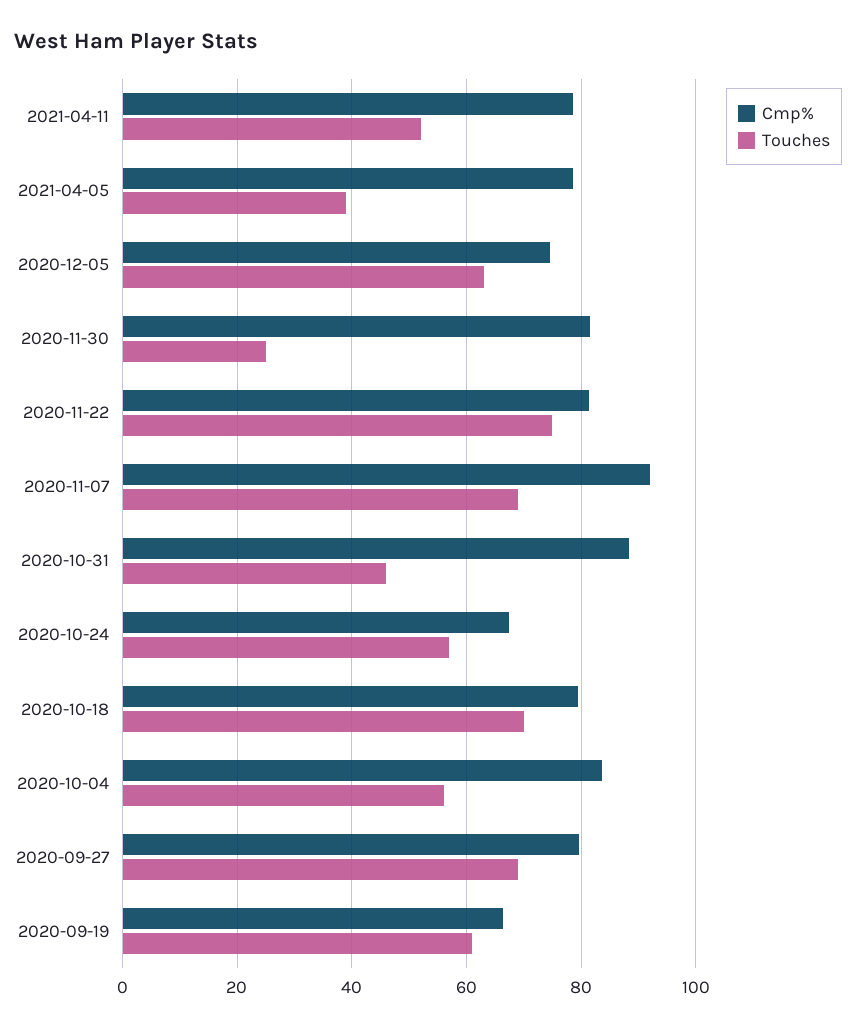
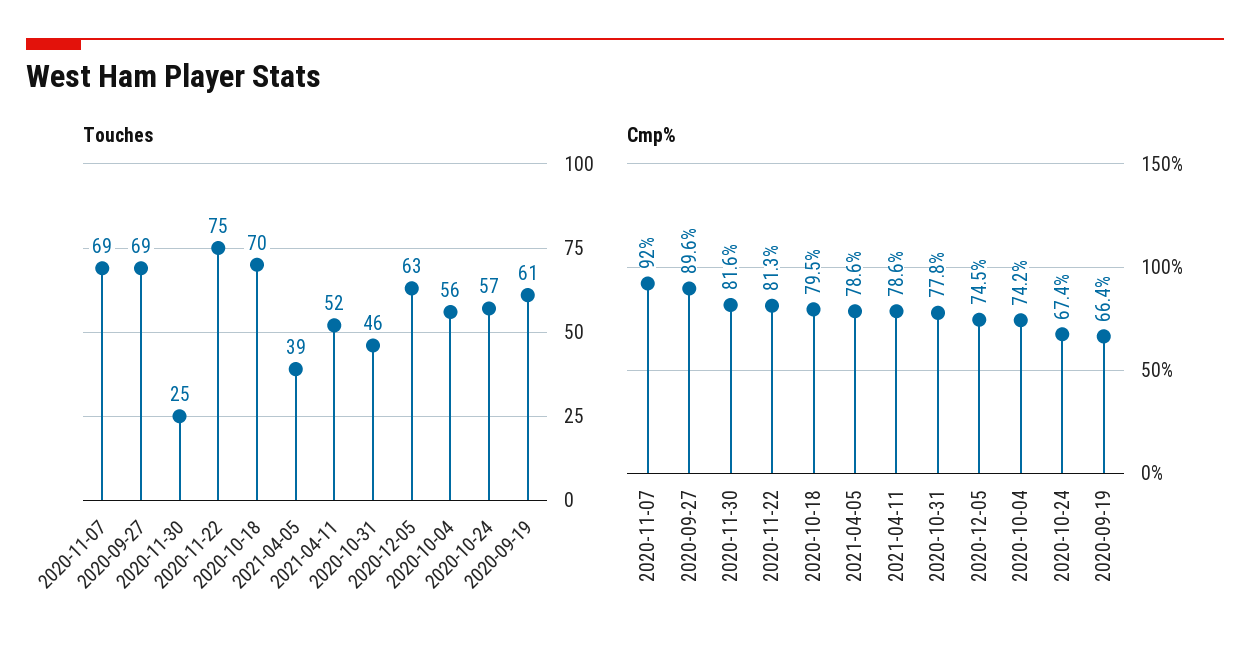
Cmp%, 2020-10-31: 88 -> 77.8
Cmp%, 2020-10-04: 84 -> 74.2
Cmp%, 2020-09-27: 80 -> 89.6

